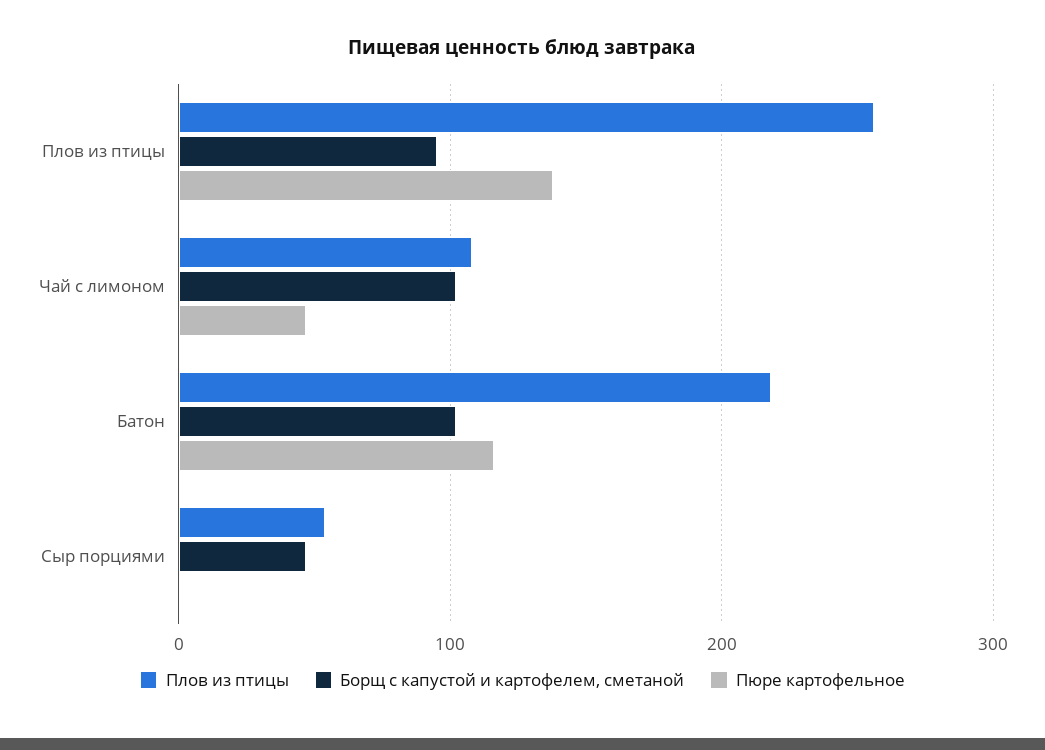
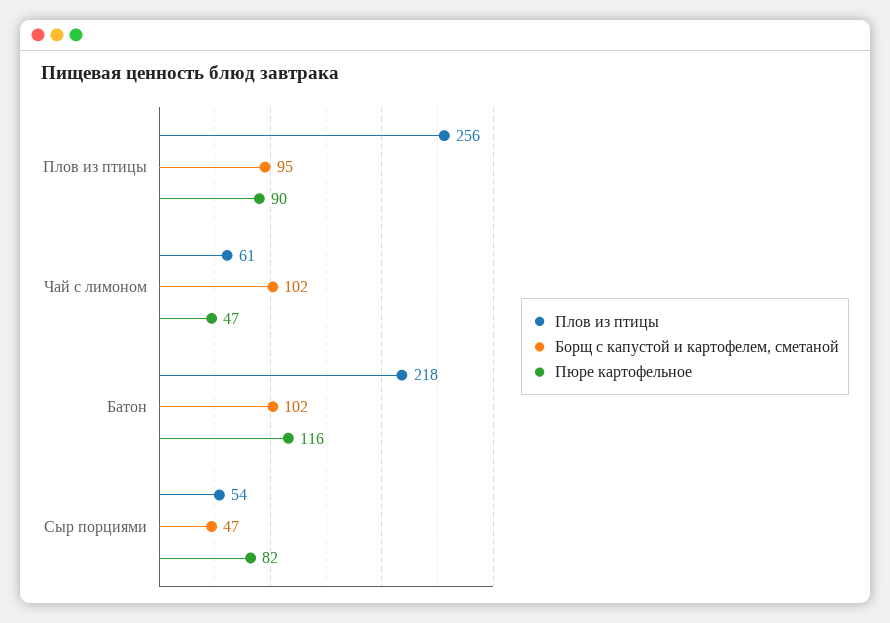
Пюре картофельное, Плов из птицы: 140 -> 90
Плов из птицы, Чай с лимоном: 110 -> 61
Пюре картофельное, Сыр порциями: 0 -> 82

